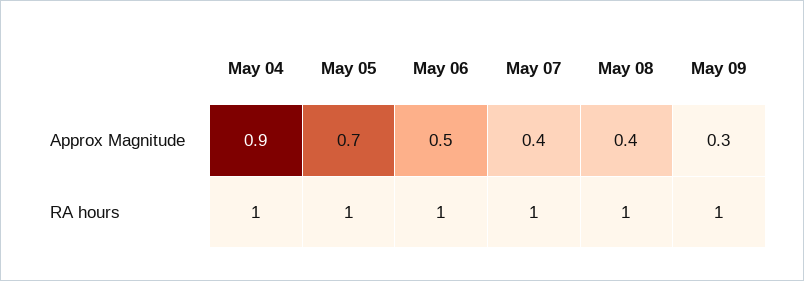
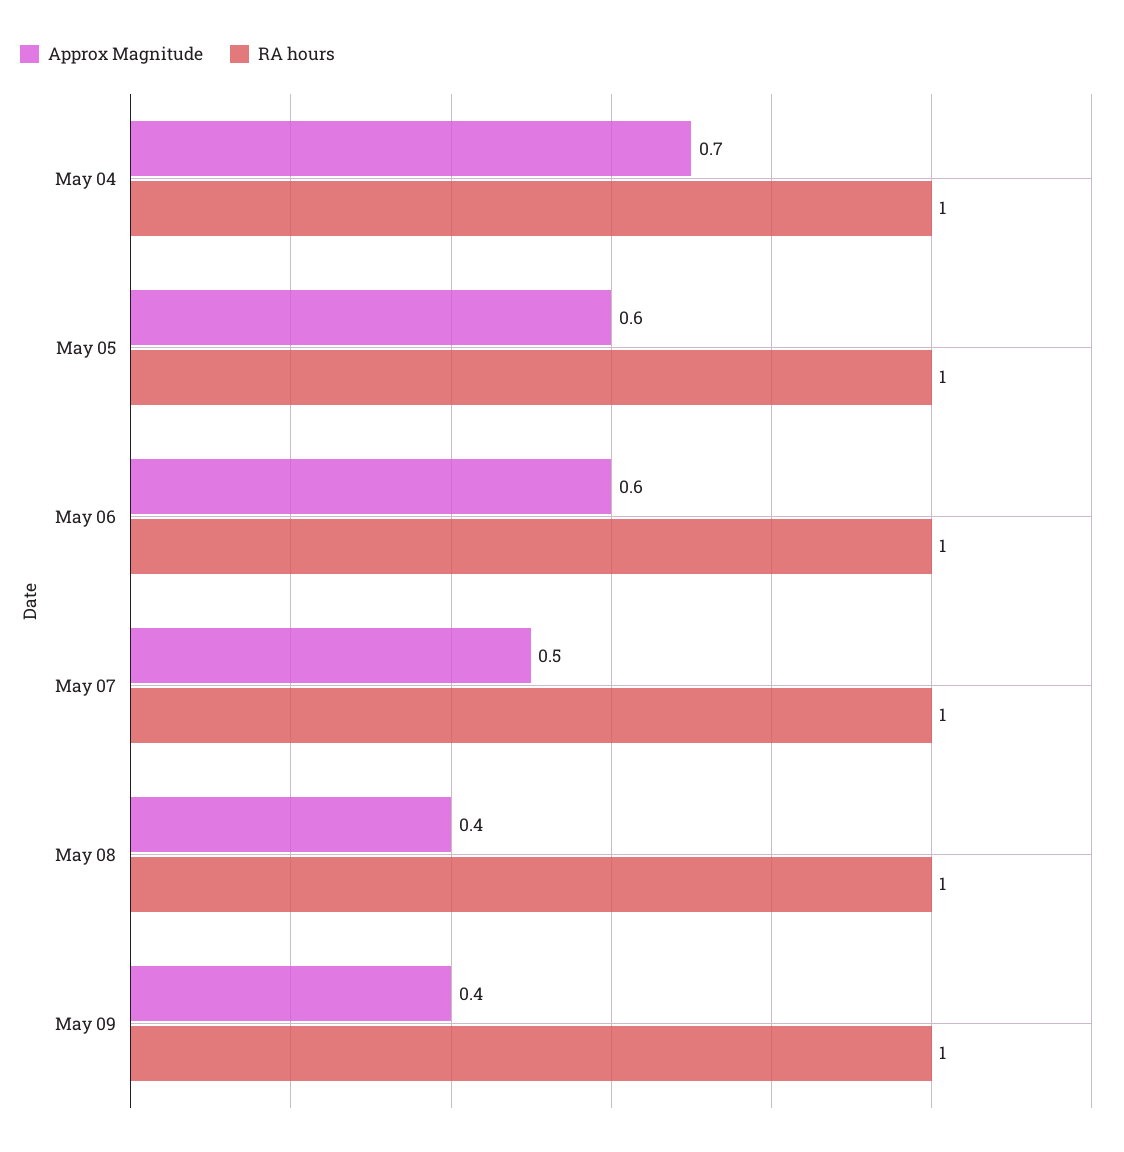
Approx Magnitude, May 04: 0.9 -> 0.7
Approx Magnitude, May 05: 0.7 -> 0.6
Approx Magnitude, May 06: 0.5 -> 0.6
Approx Magnitude, May 07: 0.4 -> 0.5
Approx Magnitude, May 09: 0.3 -> 0.4

